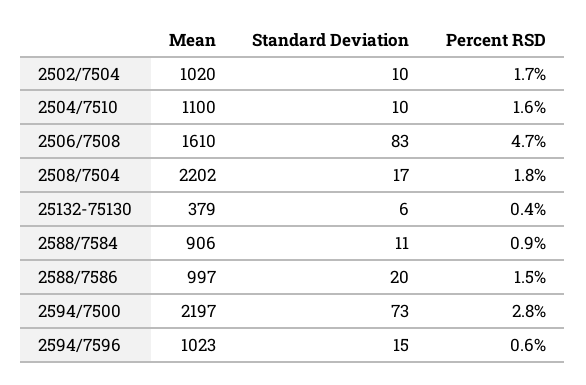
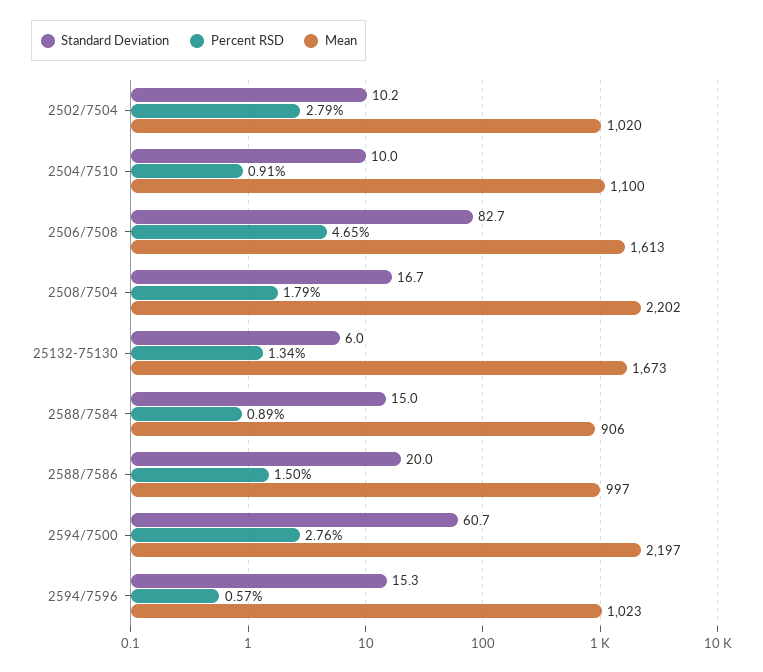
Percent RSD, 2502/7504: 1.7 -> 2.79
Percent RSD, 2504/7510: 1.6 -> 0.91
Mean, 2506/7508: 1610 -> 1613
Mean, 25132-75130: 379 -> 1673
Percent RSD, 25132-75130: 0.4 -> 1.34
Standard Deviation, 2588/7584: 11 -> 15
Standard Deviation, 2594/7500: 73 -> 60.7

